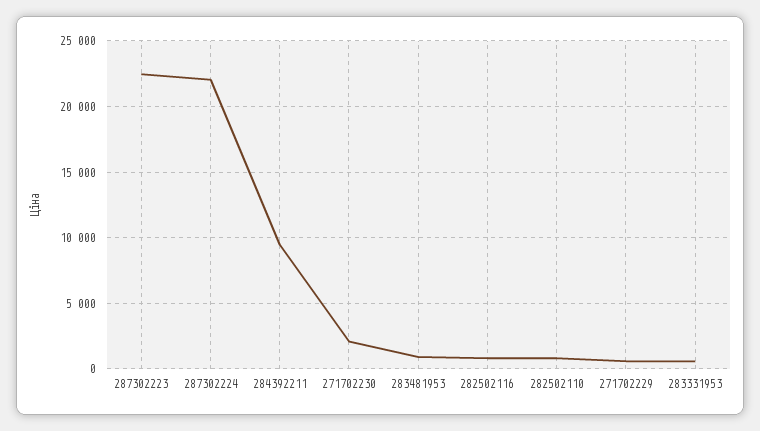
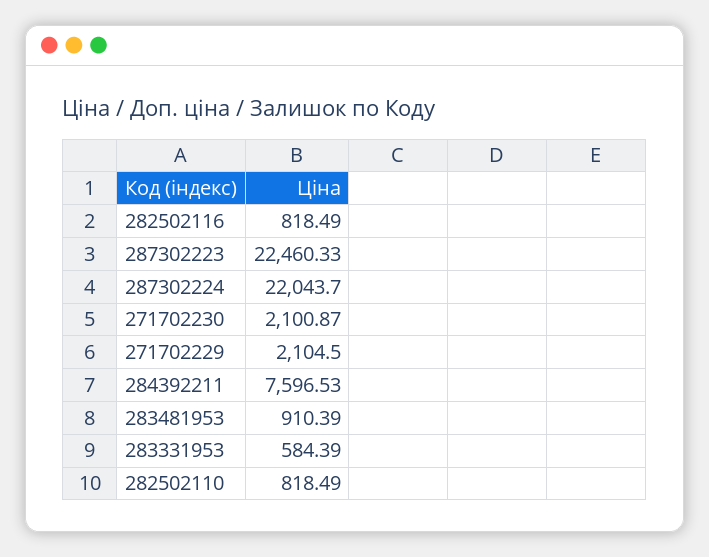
284392211: 9500 -> 7596.53
271702229: 500 -> 2104.5

